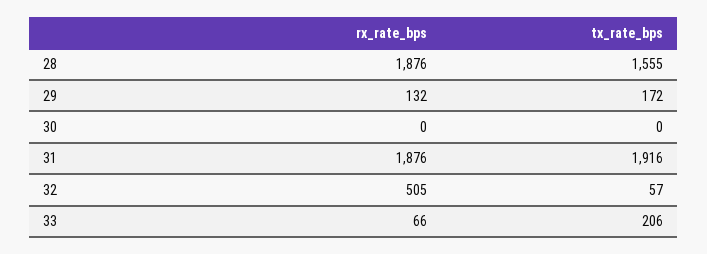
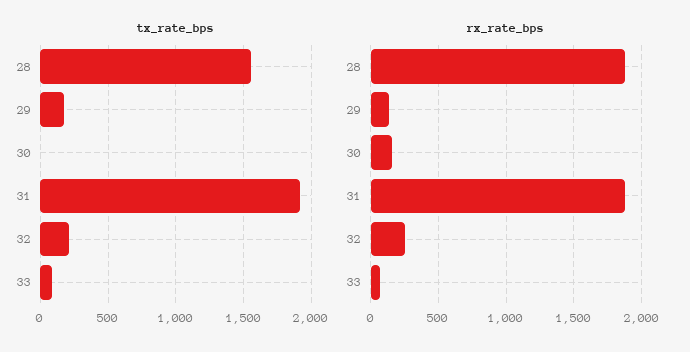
rx_rate_bps, 30: 0 -> 150
rx_rate_bps, 32: 505 -> 250
tx_rate_bps, 32: 57 -> 200
tx_rate_bps, 33: 206 -> 100

